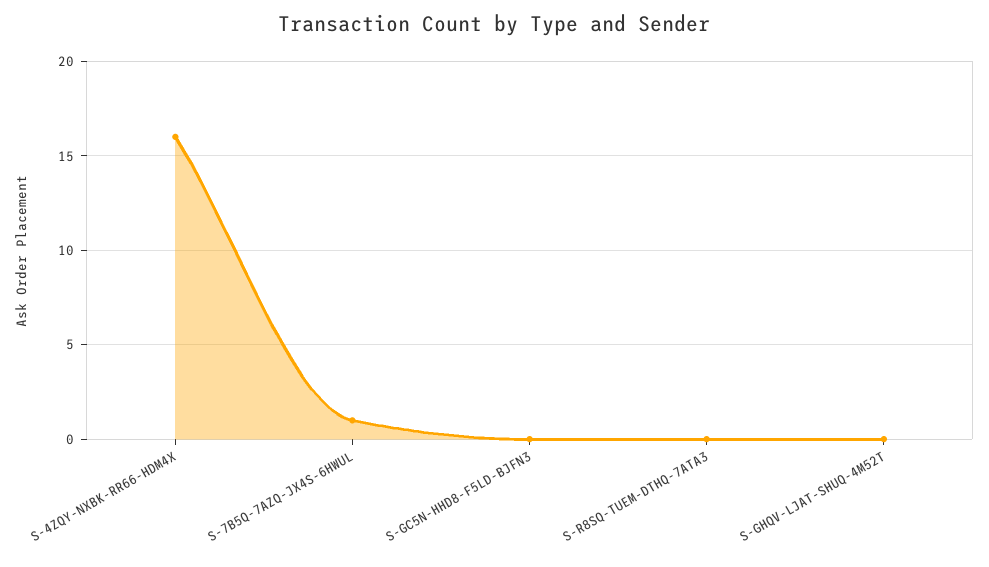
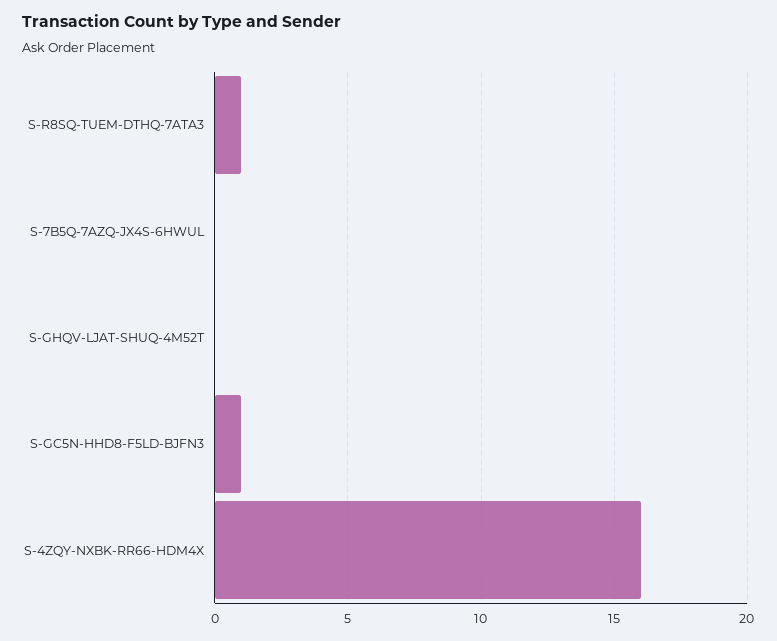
S-7B5Q-7AZQ-JX4S-6HWUL: 1 -> 0
S-GC5N-HHD8-F5LD-BJFN3: 0 -> 1
S-R8SQ-TUEM-DTHQ-7ATA3: 0 -> 1

